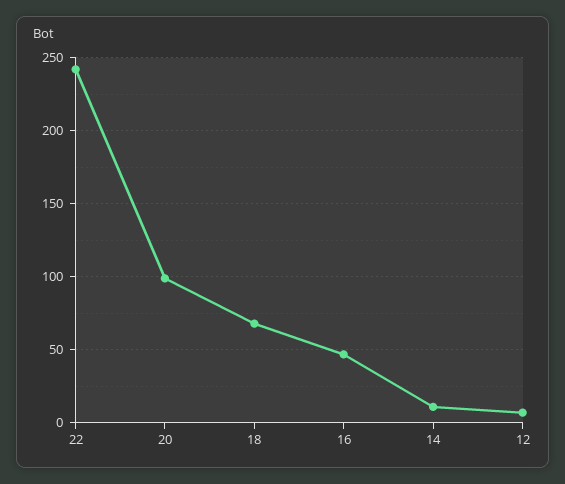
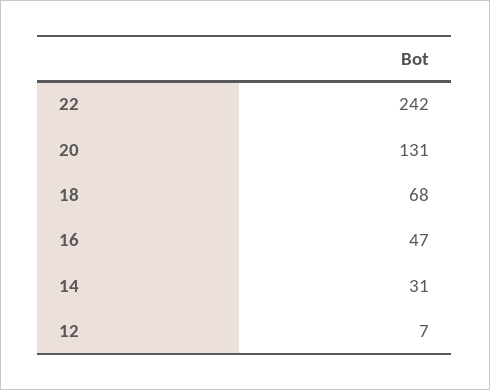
20: 100 -> 131
14: 10 -> 31

